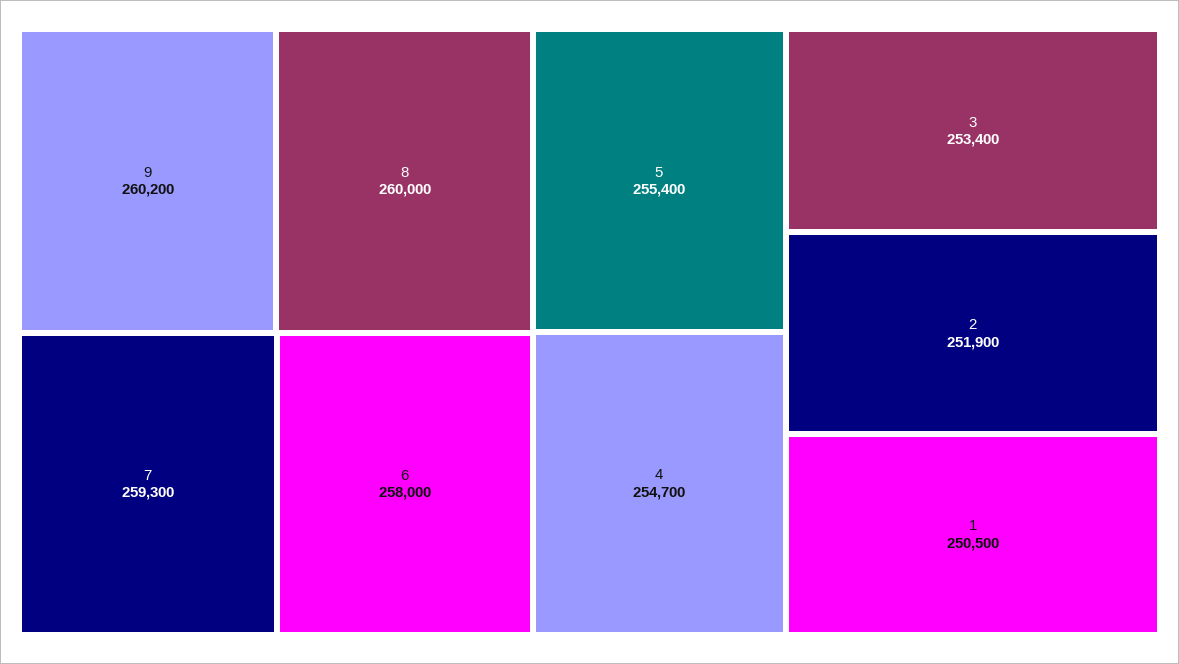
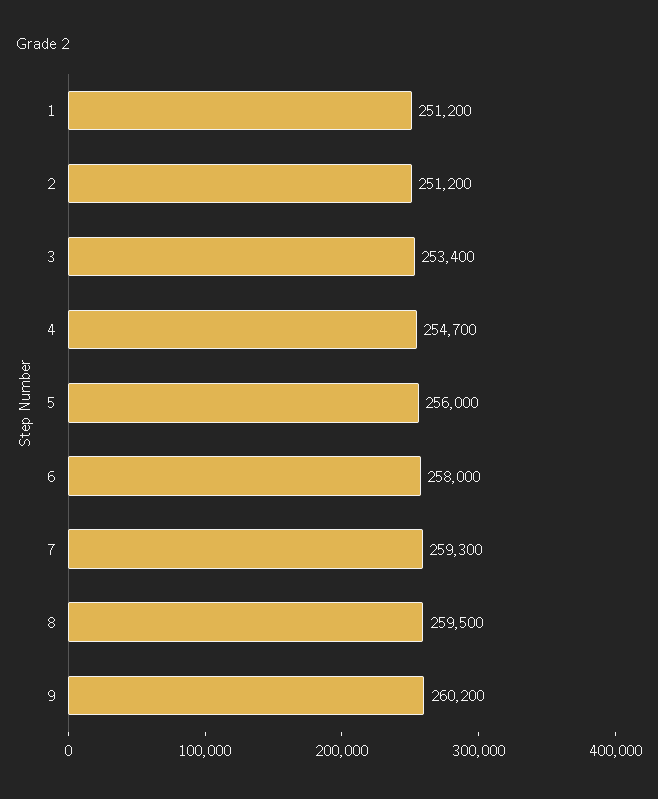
8: 260000 -> 259500
5: 255400 -> 256000
2: 251900 -> 251200
1: 250500 -> 251200

